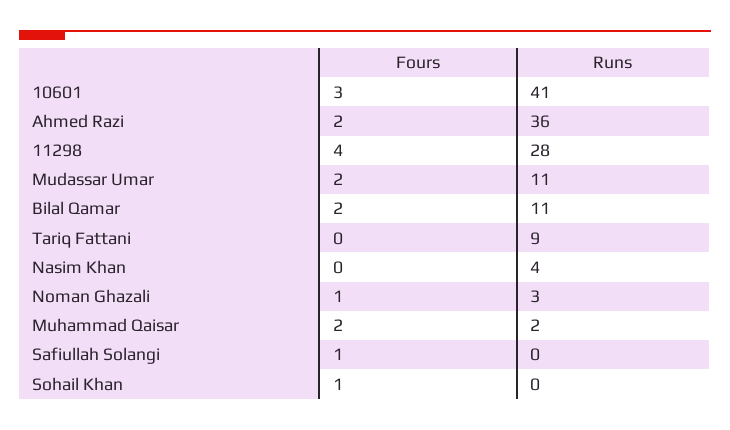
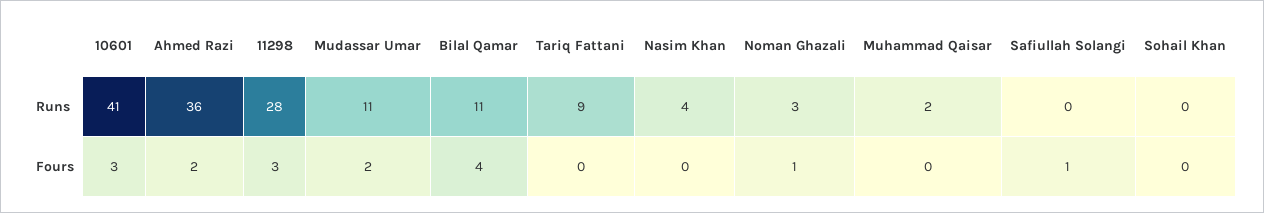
Fours, 11298: 4 -> 3
Fours, Bilal Qamar: 2 -> 4
Fours, Muhammad Qaisar: 2 -> 0
Fours, Sohail Khan: 1 -> 0

